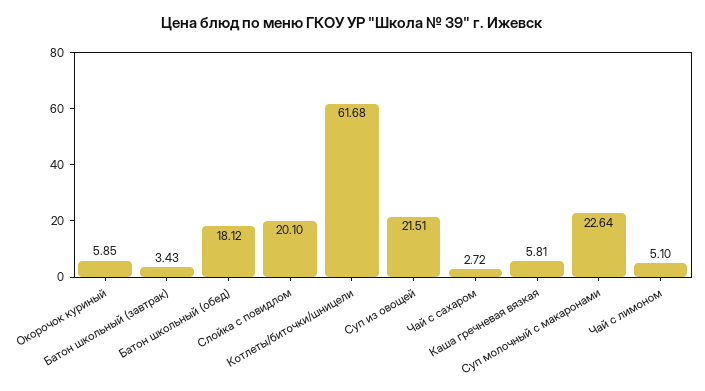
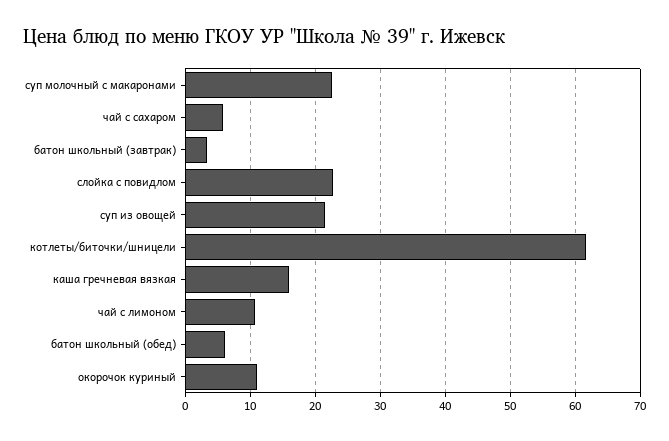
Окорочок куриный: 5.85 -> 11
Батон школьный (обед): 18.12 -> 6
Слойка с повидлом: 20.1 -> 23
Чай с сахаром: 2.72 -> 6
Каша гречневая вязкая: 5.81 -> 16
Чай с лимоном: 5.1 -> 11

